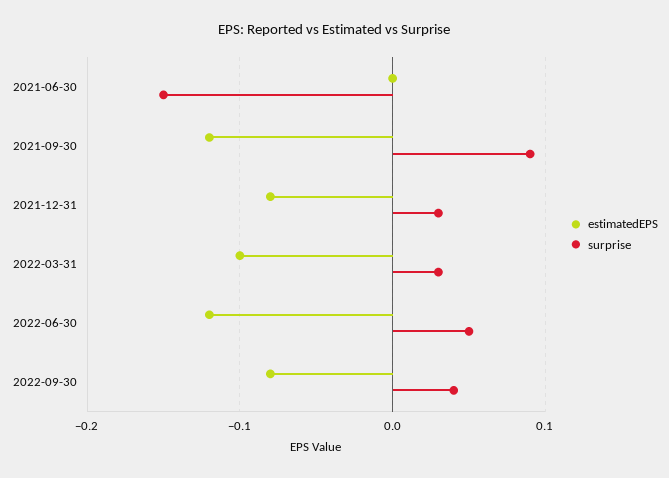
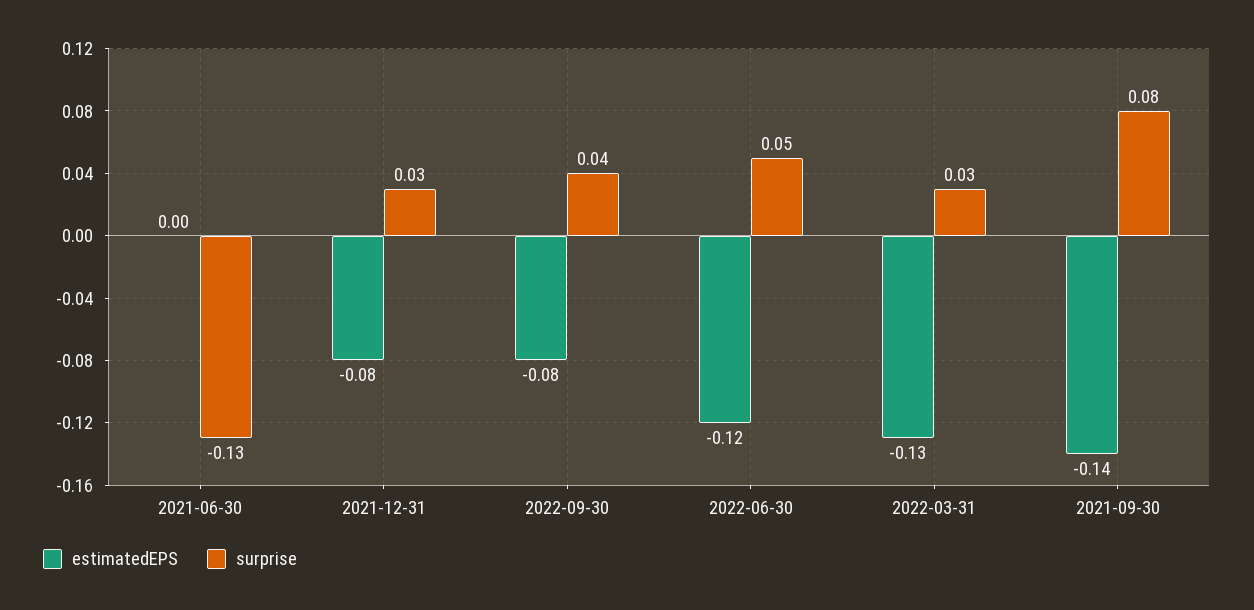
surprise, 2021-06-30: -0.15 -> -0.13
estimatedEPS, 2021-09-30: -0.12 -> -0.14
surprise, 2021-09-30: 0.09 -> 0.08
estimatedEPS, 2022-03-31: -0.1 -> -0.13

